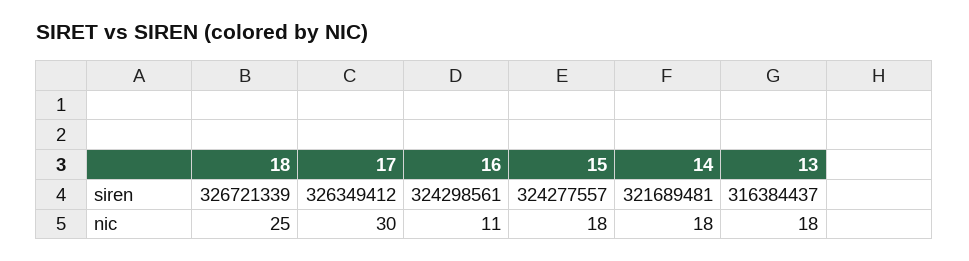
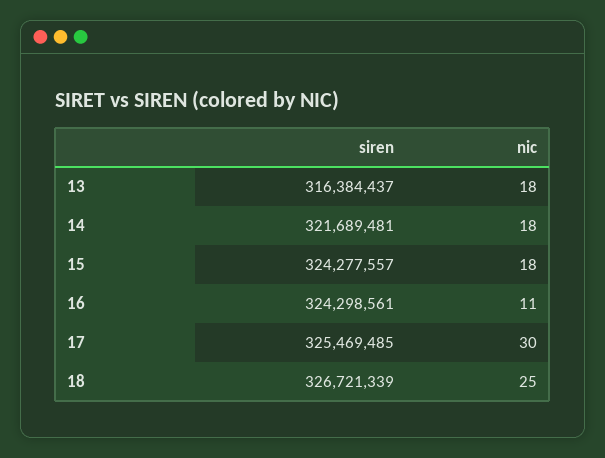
17, siren: 326349412 -> 325469485

